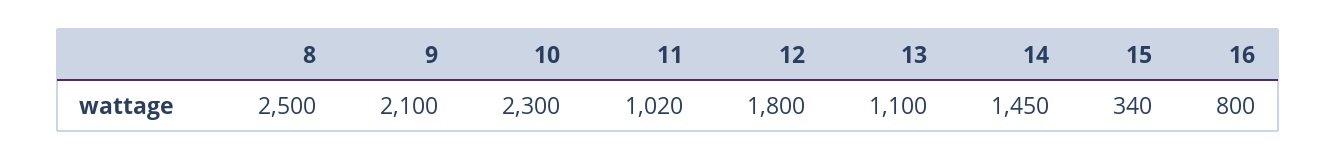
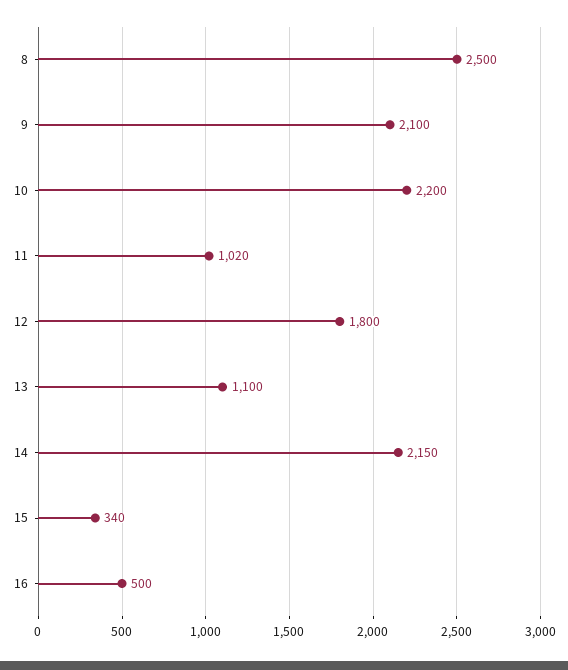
10: 2300 -> 2200
14: 1450 -> 2150
16: 800 -> 500

